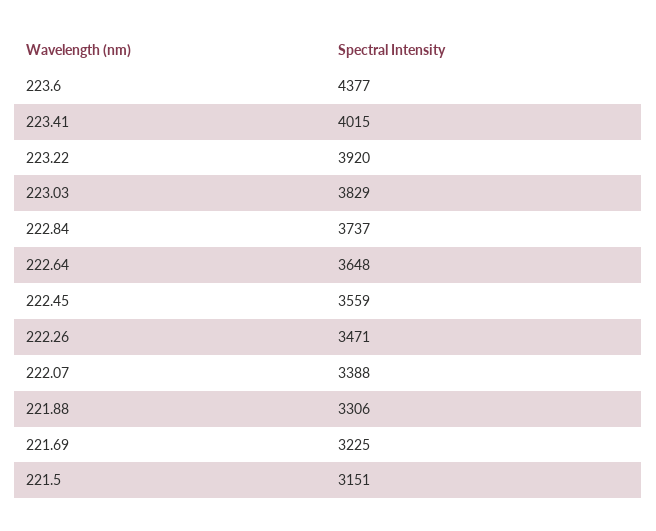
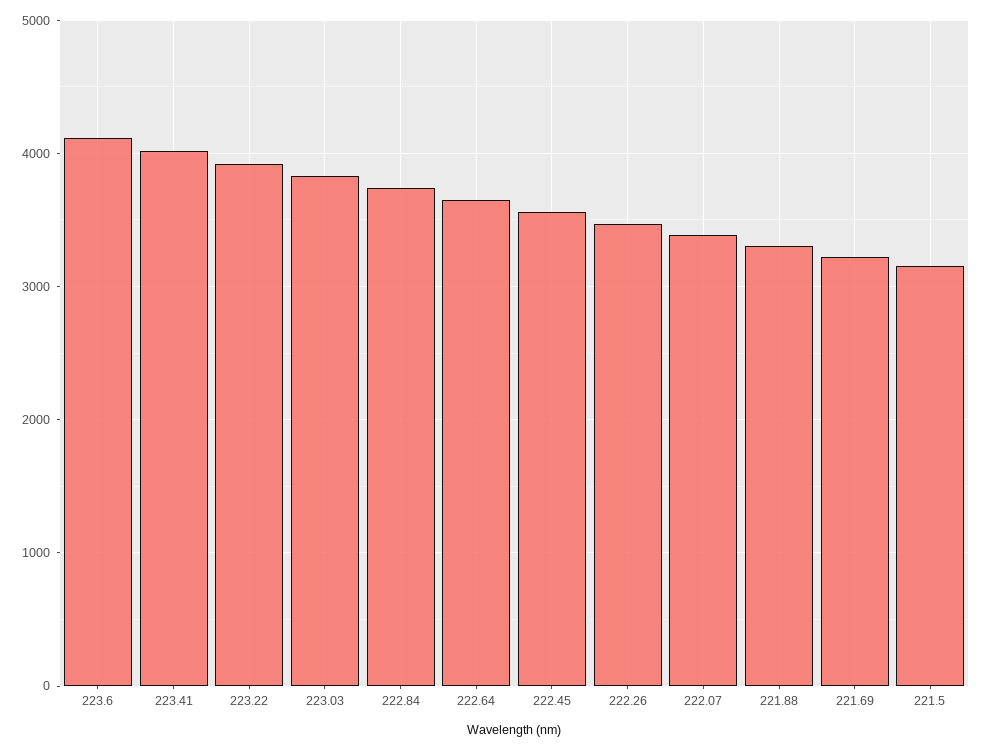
223.6: 4377 -> 4100

